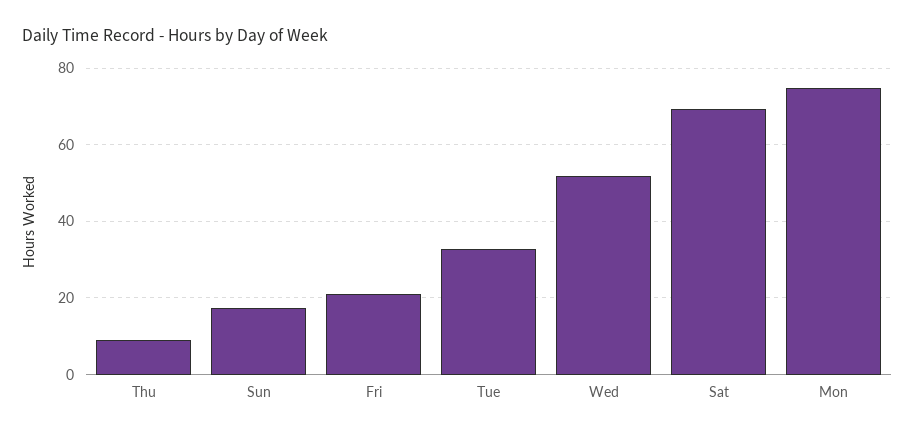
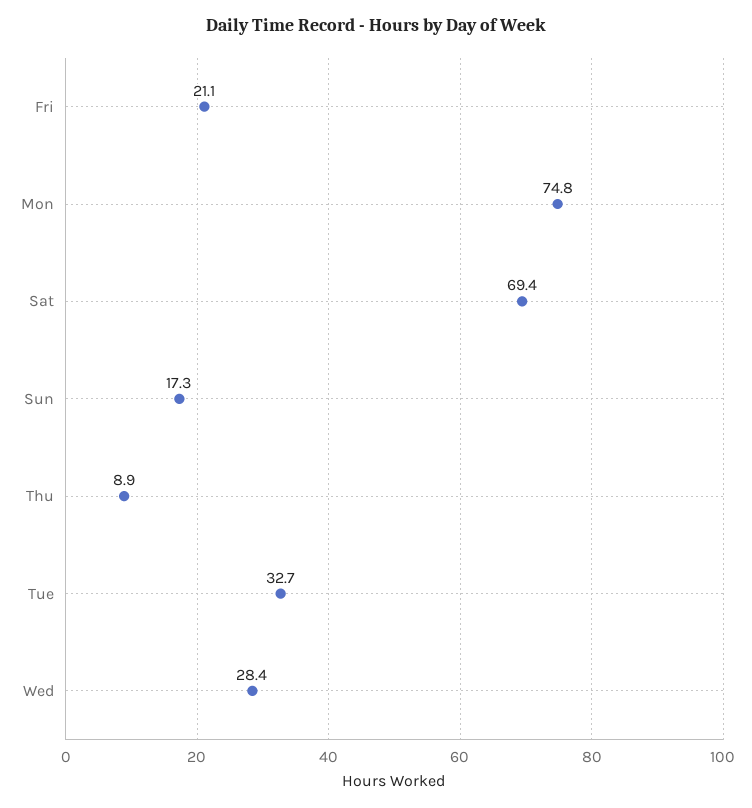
Wed: 52 -> 28.4

